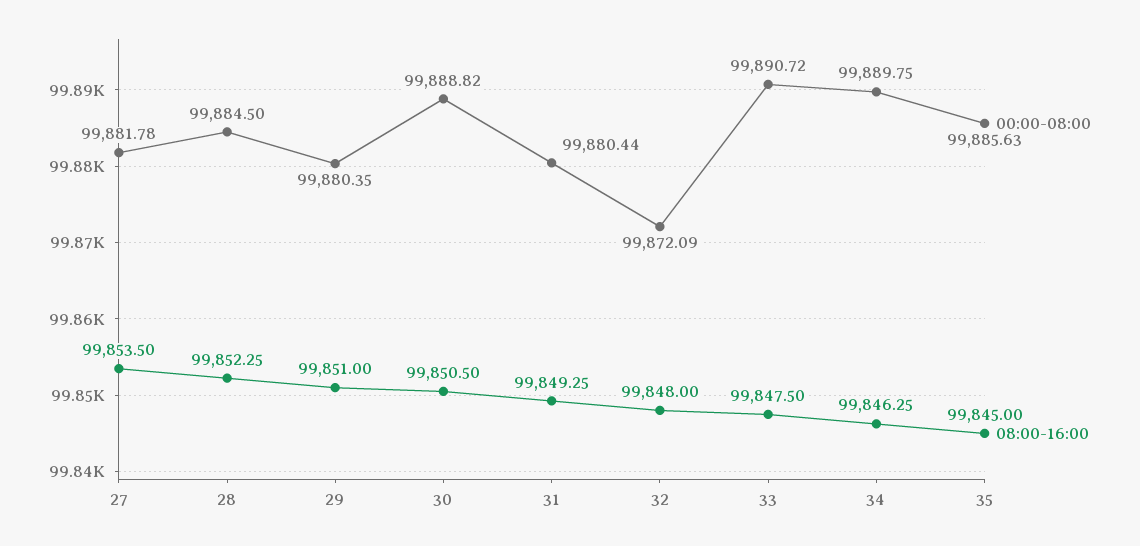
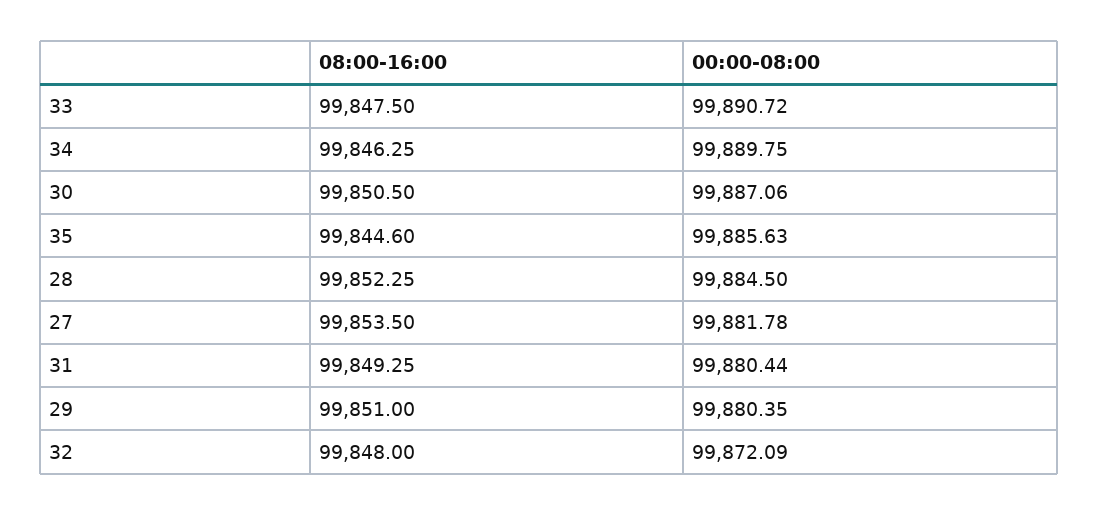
00:00-08:00, 30: 99888.82 -> 99887.06
08:00-16:00, 35: 99845 -> 99844.6

